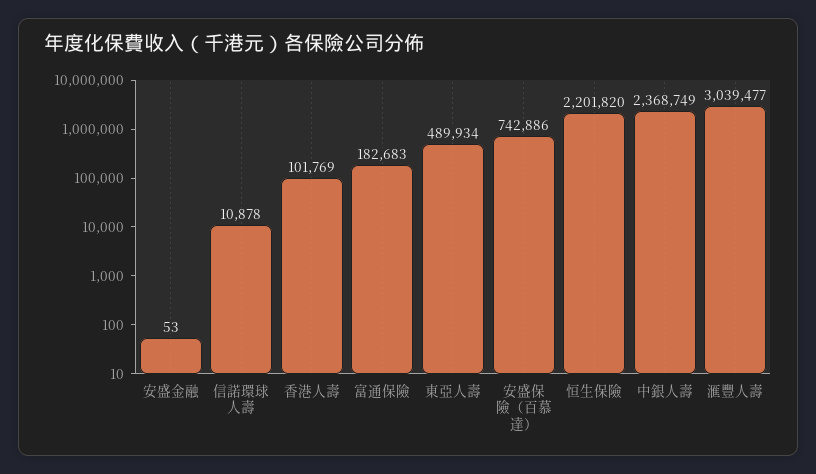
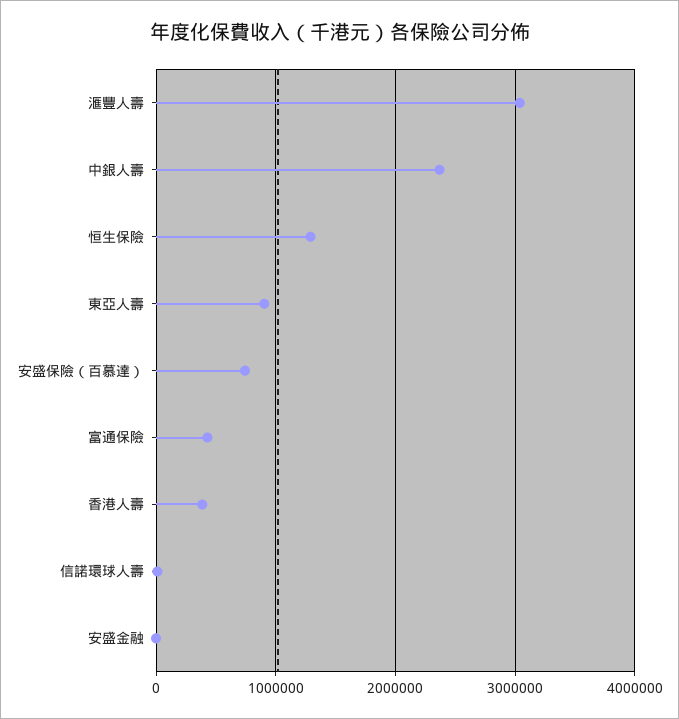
香港人壽: 101769 -> 400000
富通保險: 182683 -> 400000
東亞人壽: 489934 -> 900000
恒生保險: 2201820 -> 1300000

